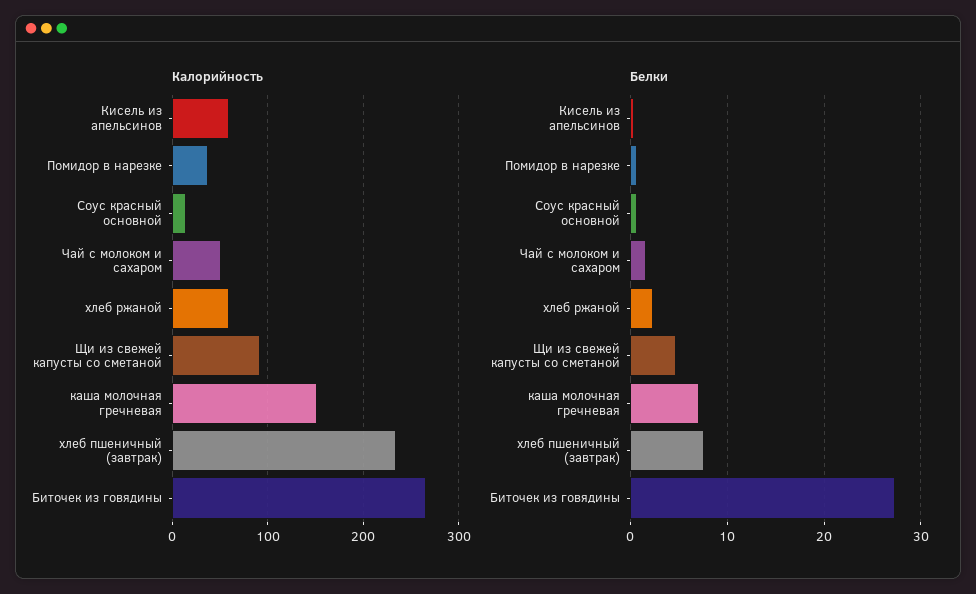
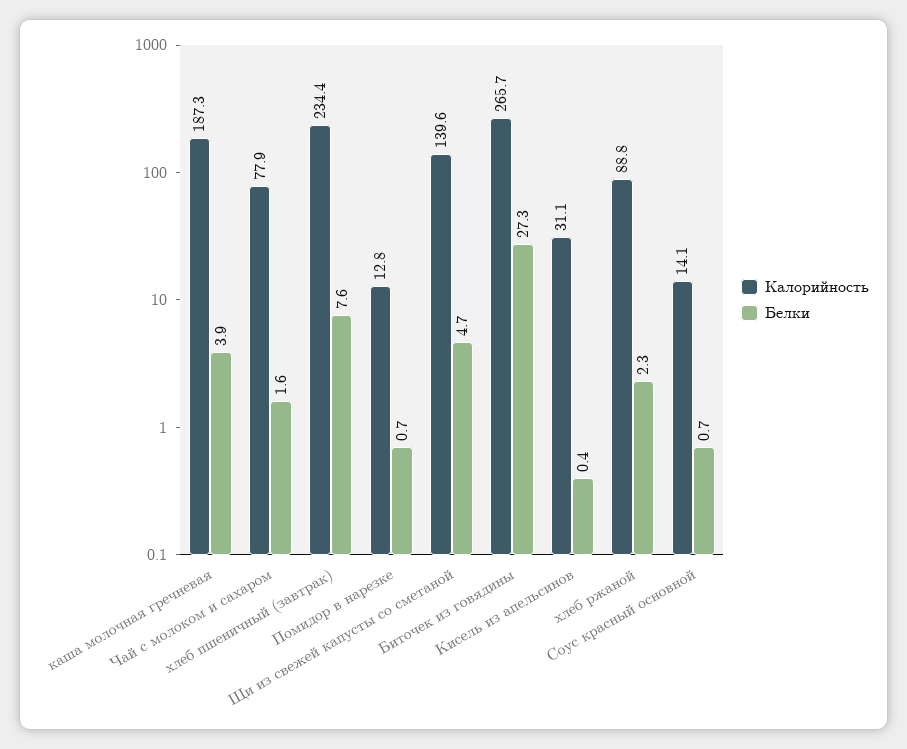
Калорийность, Кисель из апельсинов: 60 -> 31.1
Калорийность, Помидор в нарезке: 40 -> 12.8
Калорийность, Чай с молоком и сахаром: 50 -> 77.9
Калорийность, хлеб ржаной: 60 -> 88.8
Калорийность, Щи из свежей капусты со сметаной: 90 -> 139.6
Калорийность, каша молочная гречневая: 150 -> 187.3
Белки, каша молочная гречневая: 7 -> 3.9

